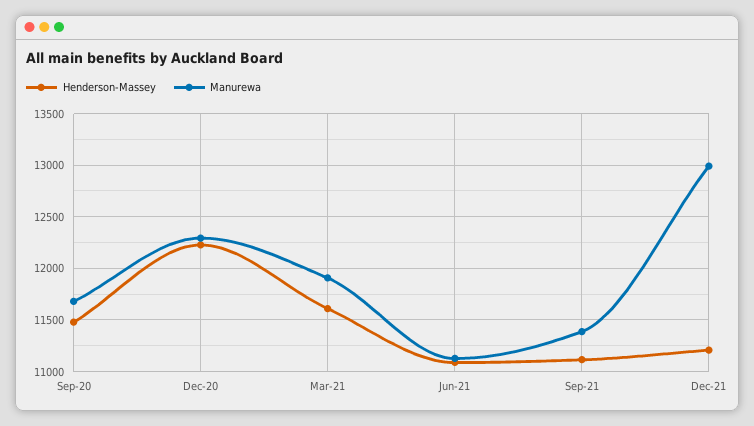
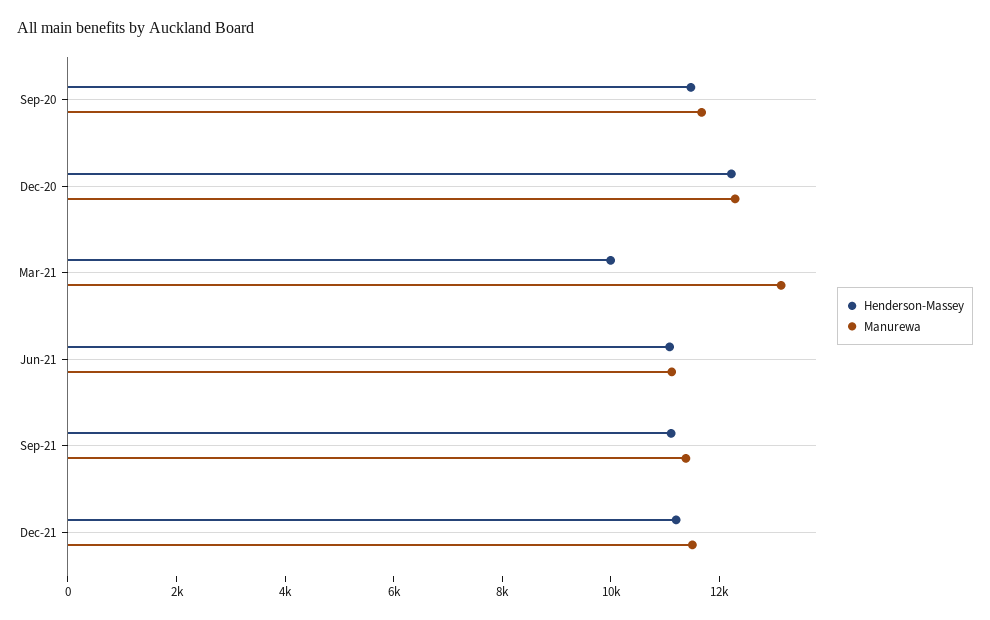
Henderson-Massey, Mar-21: 11600 -> 10000
Manurewa, Mar-21: 11900 -> 13000
Manurewa, Dec-21: 13000 -> 11500

